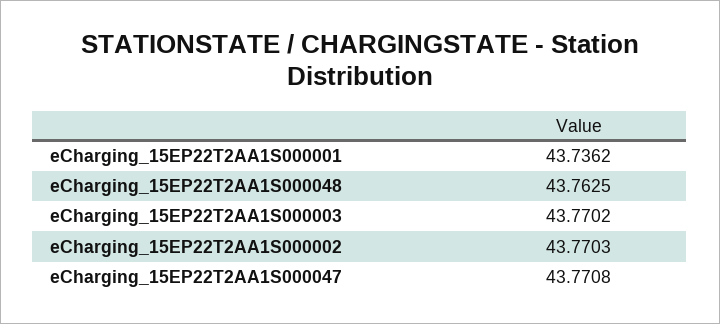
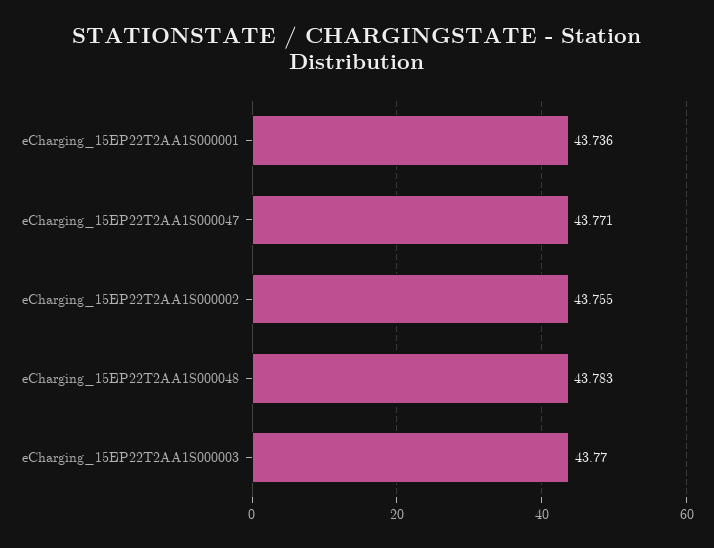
eCharging_15EP22T2AA1S000048: 43.7625 -> 43.783
eCharging_15EP22T2AA1S000002: 43.7703 -> 43.755

